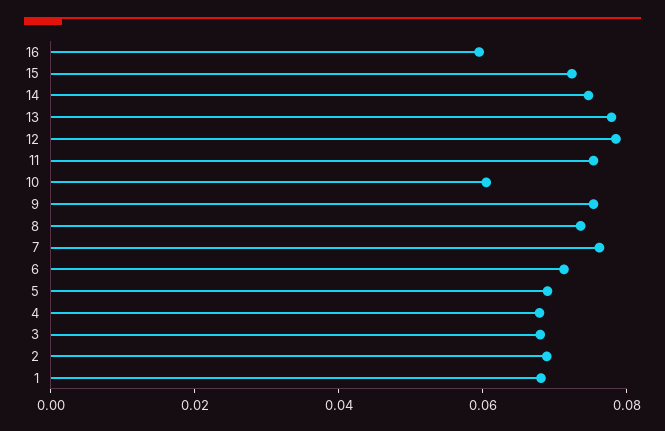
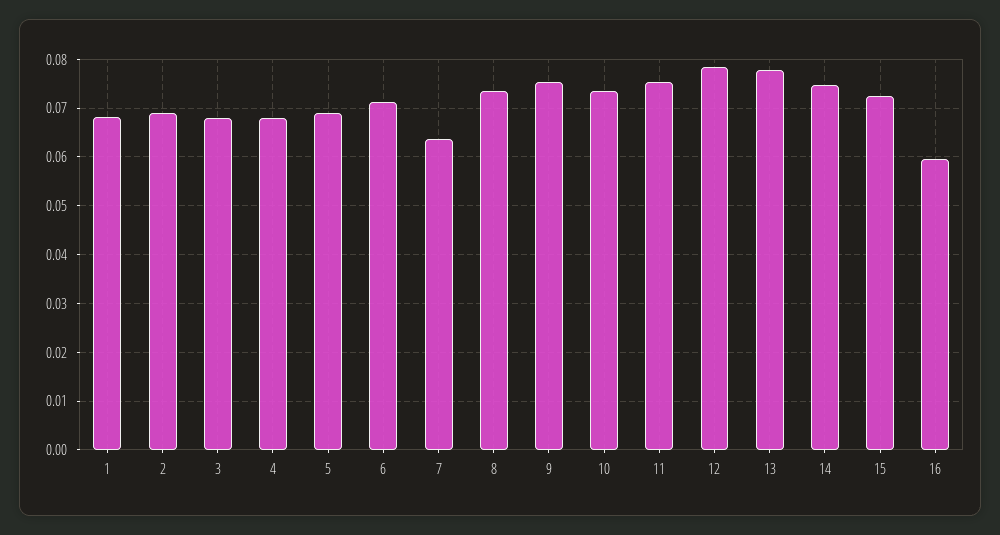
10: 0.06 -> 0.074
7: 0.075 -> 0.064

